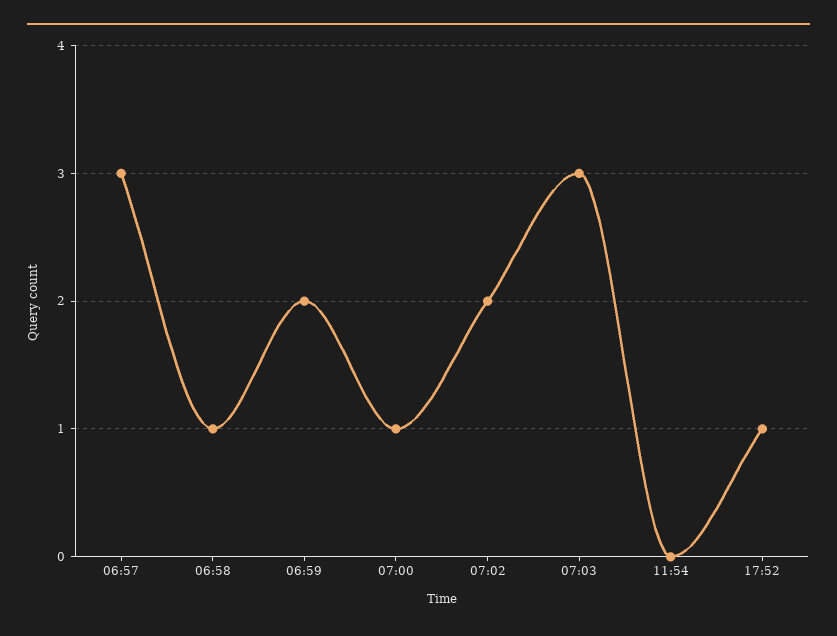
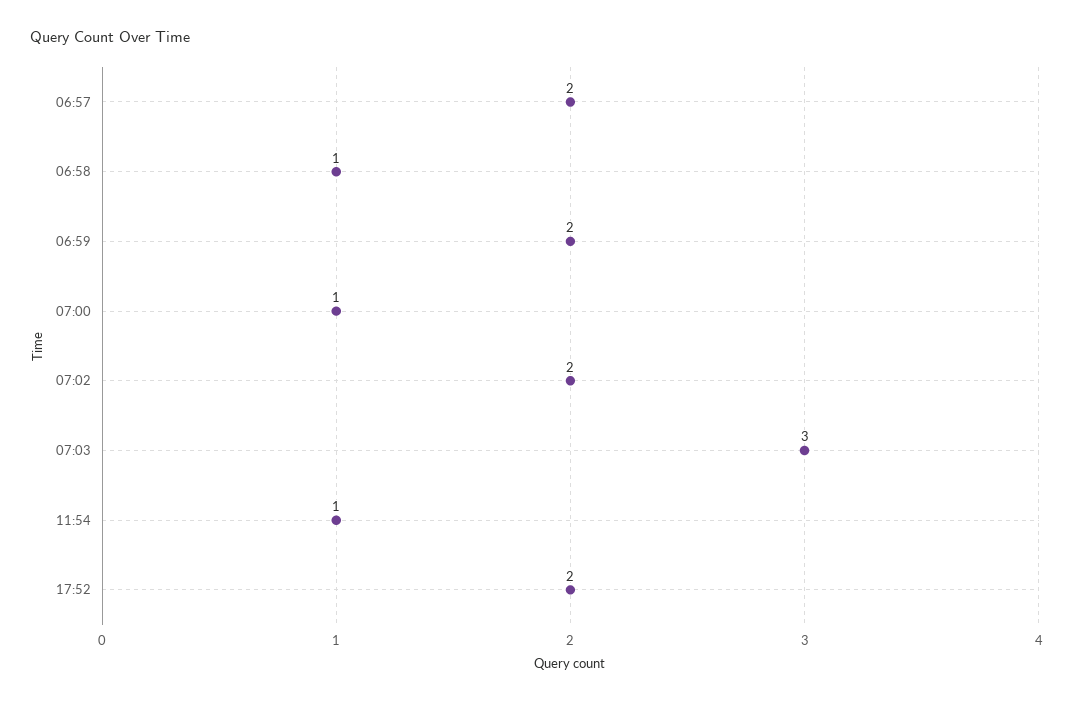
06:57: 3 -> 2
11:54: 0 -> 1
17:52: 1 -> 2

